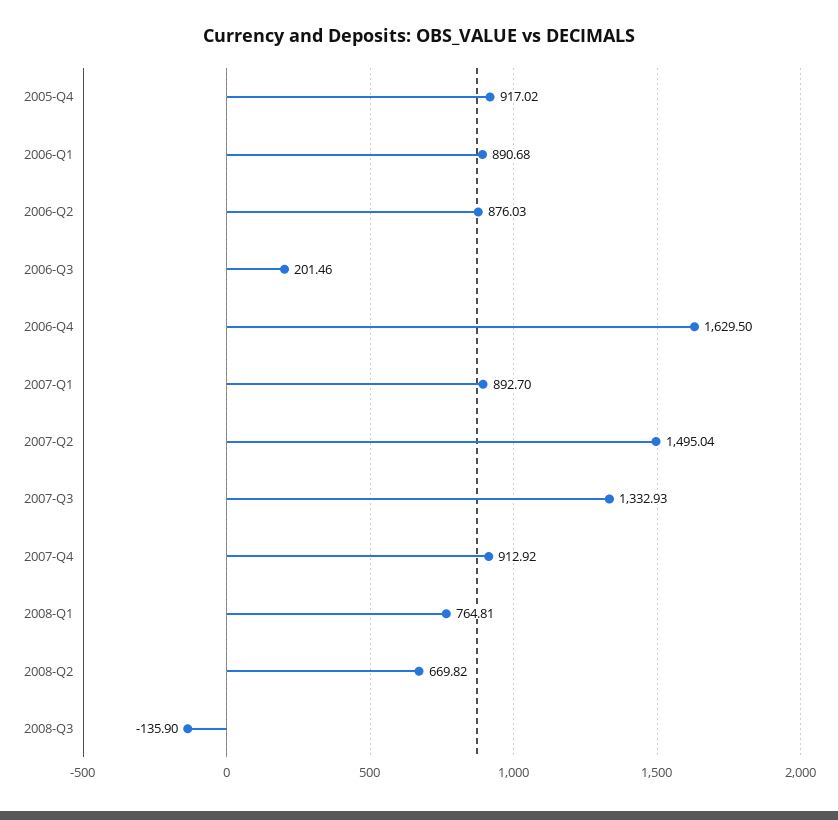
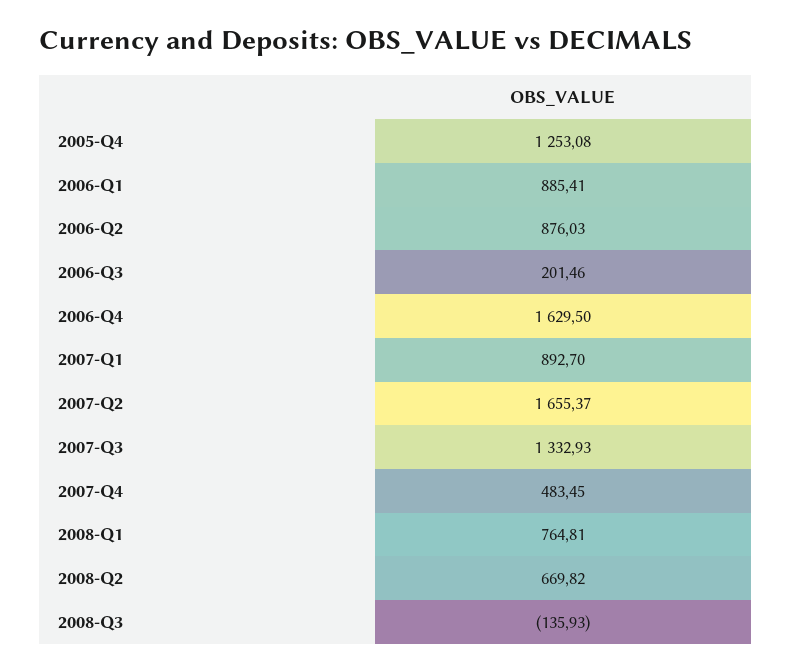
2005-Q4: 917.02 -> 1253.08
2006-Q1: 890.68 -> 885.41
2007-Q2: 1495.04 -> 1655.37
2007-Q4: 912.92 -> 483.45
2008-Q3: -135.9 -> -135.93

